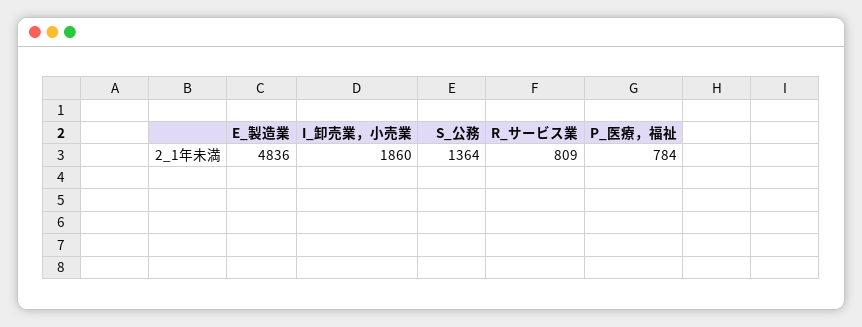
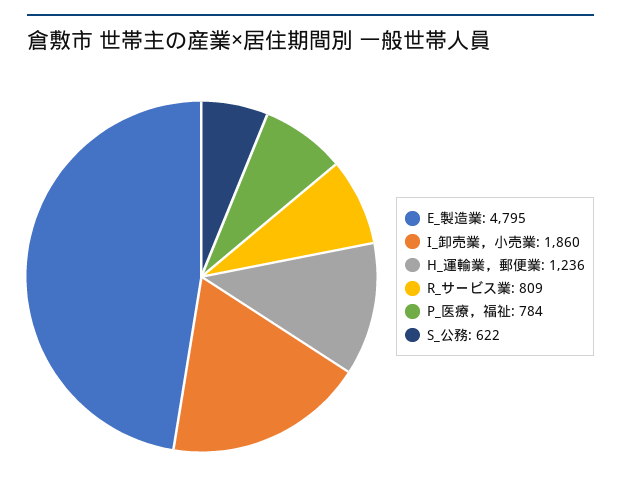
E_製造業: 4836 -> 4795
S_公務: 1364 -> 622
H_運輸業，郵便業: none -> 1236

